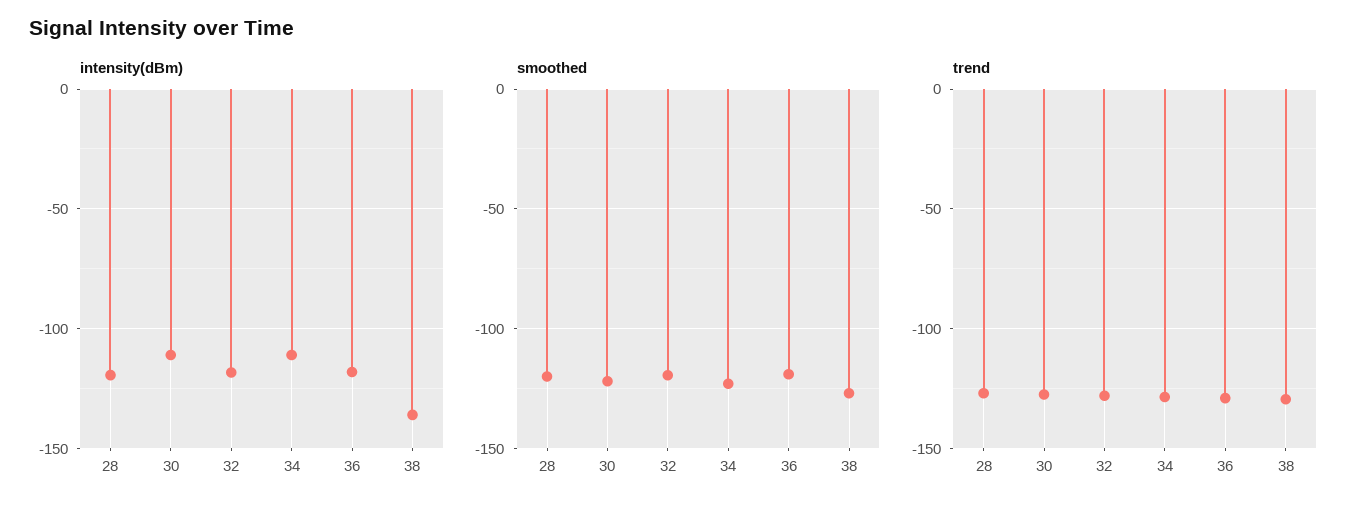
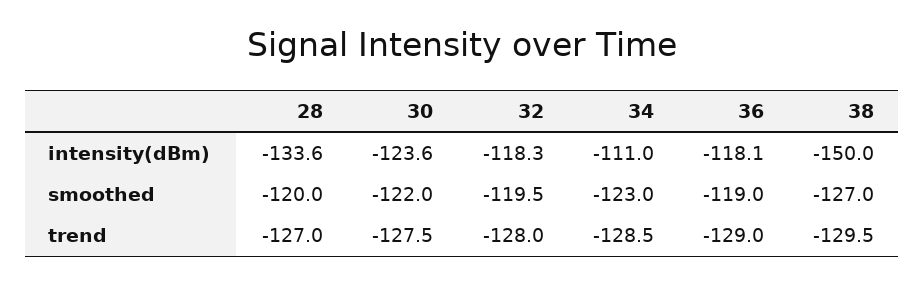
intensity(dBm), 28: -120 -> -133.6
intensity(dBm), 30: -110 -> -123.6
intensity(dBm), 38: -135 -> -150

